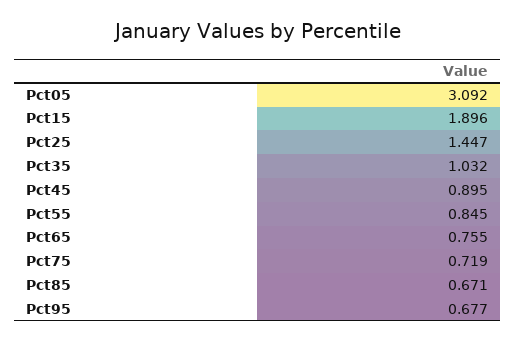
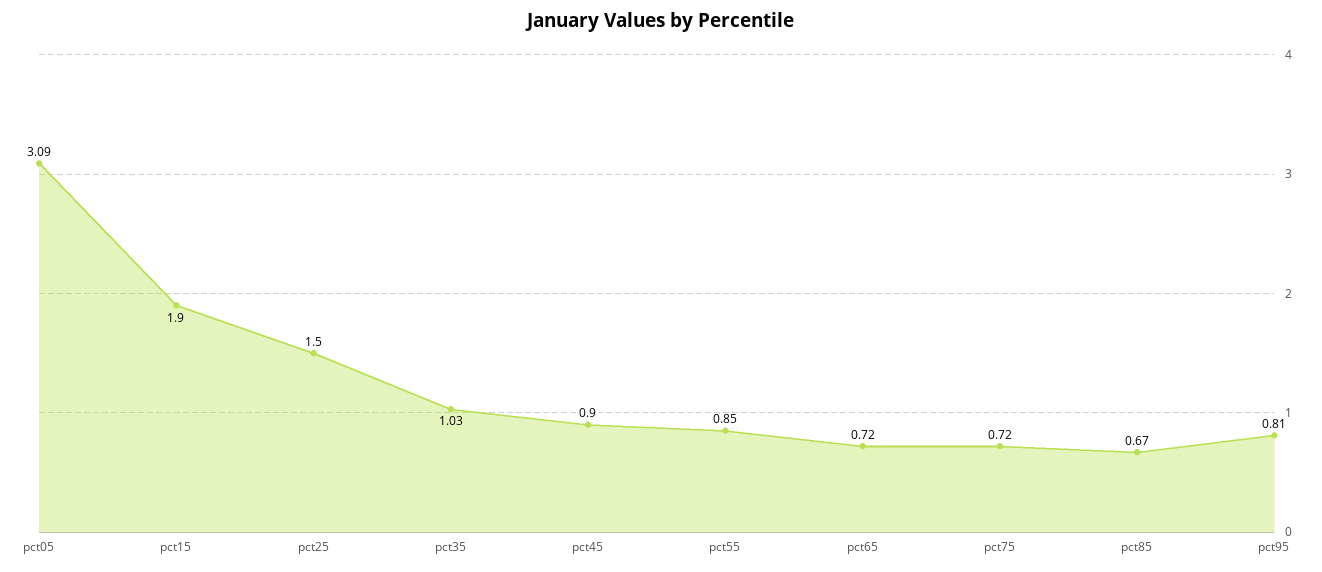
Pct25: 1.447 -> 1.5
Pct65: 0.755 -> 0.72
Pct95: 0.677 -> 0.81

